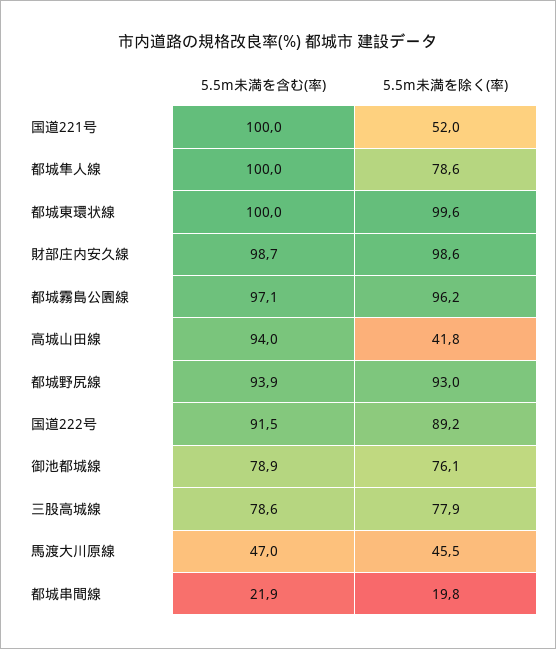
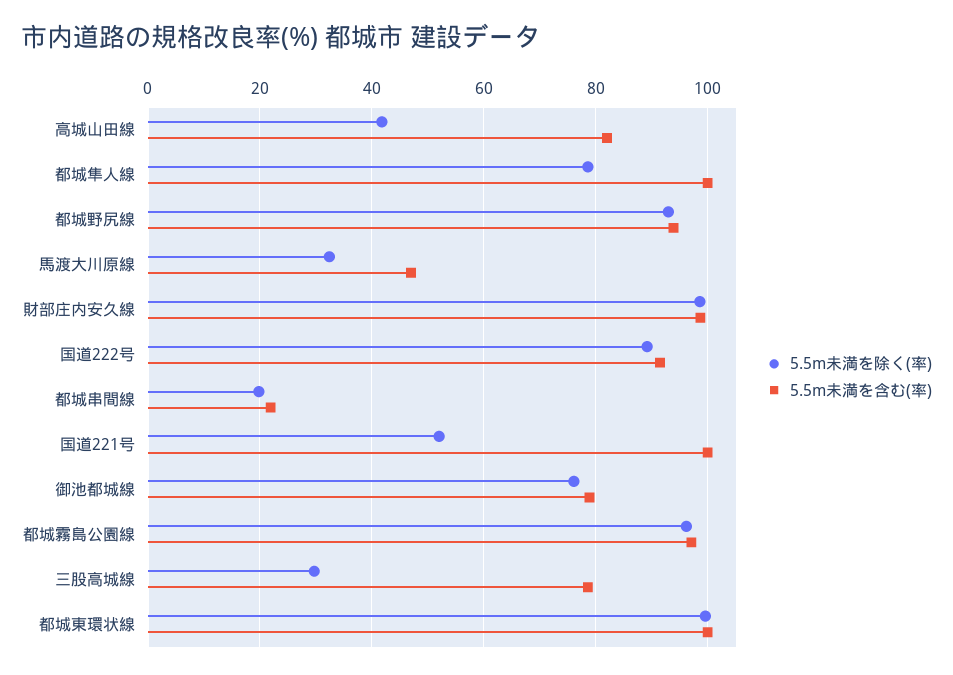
5.5m未満を含む(率), 高城山田線: 94 -> 82
5.5m未満を除く(率), 三股高城線: 77.9 -> 30
5.5m未満を除く(率), 馬渡大川原線: 45.5 -> 32

